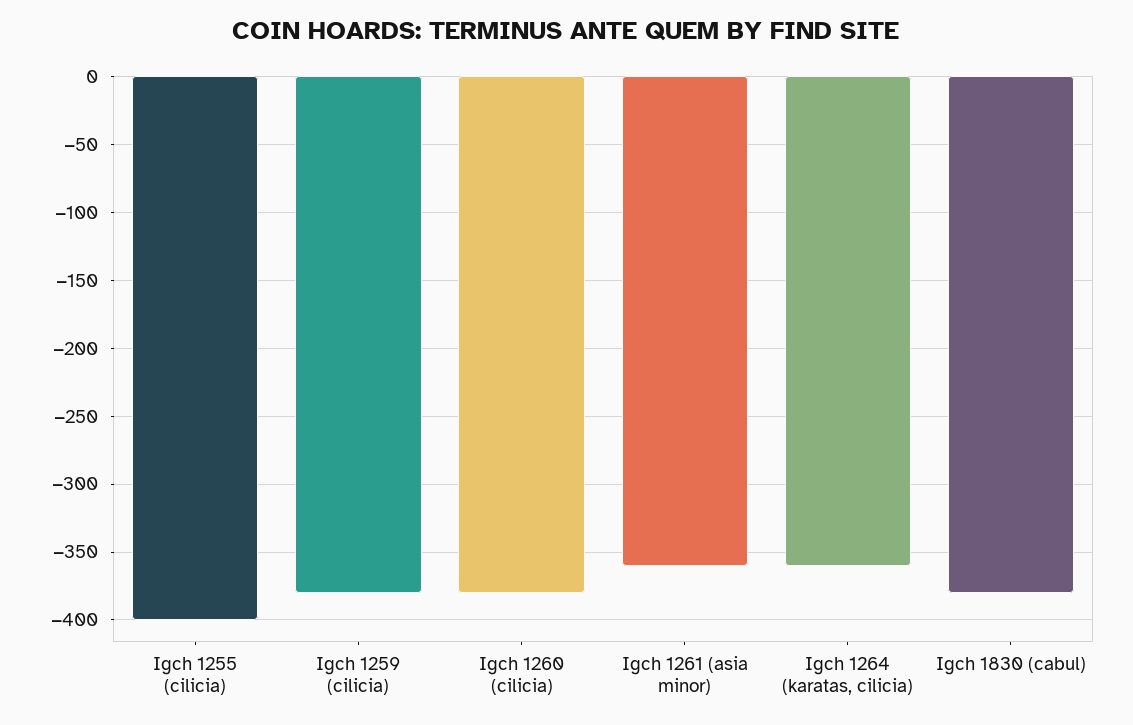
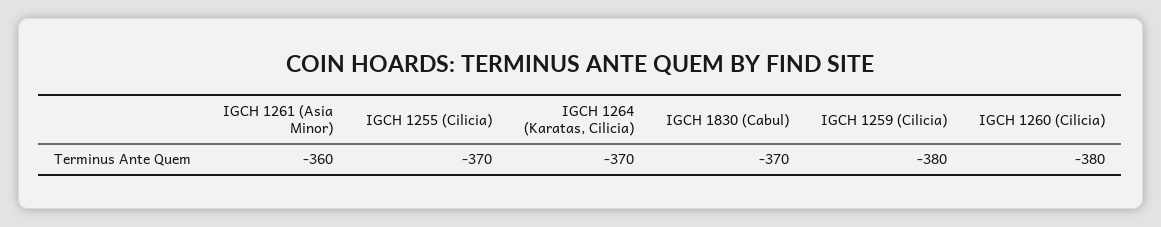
Igch 1255 (cilicia): -400 -> -370
Igch 1264 (karatas, cilicia): -360 -> -370
Igch 1830 (cabul): -380 -> -370

